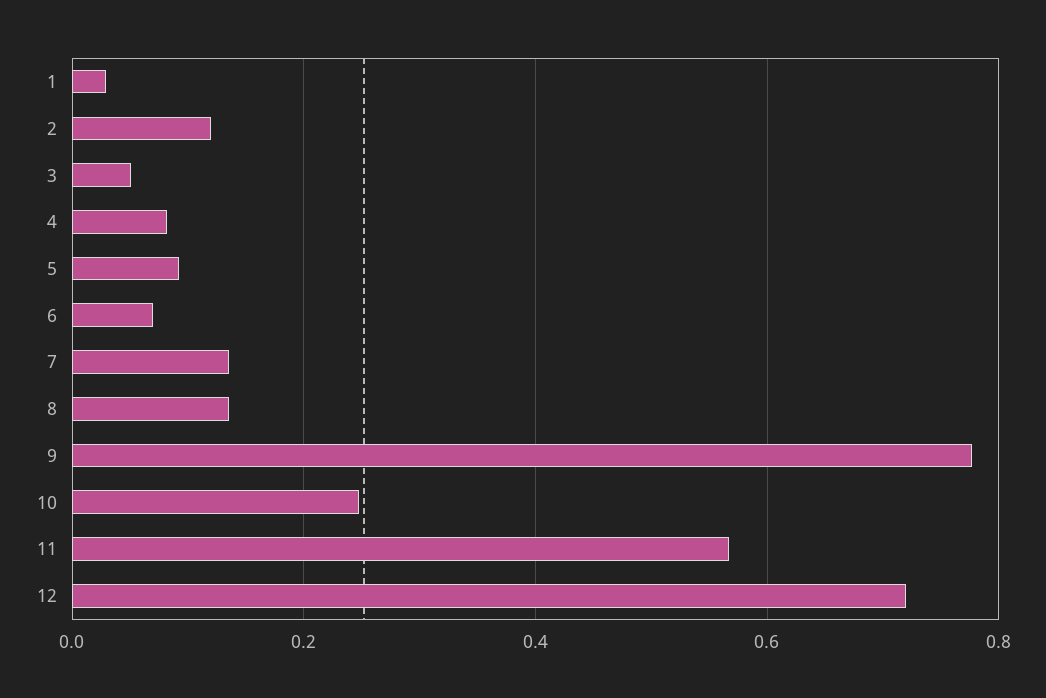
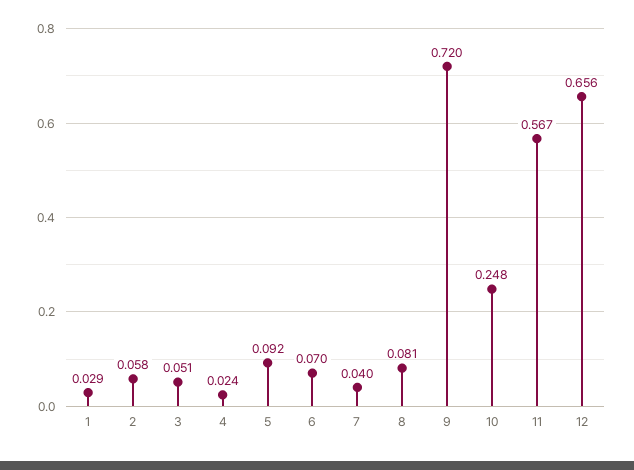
2: 0.12 -> 0.058
4: 0.08 -> 0.024
7: 0.14 -> 0.04
8: 0.14 -> 0.081
9: 0.78 -> 0.72
12: 0.72 -> 0.656

